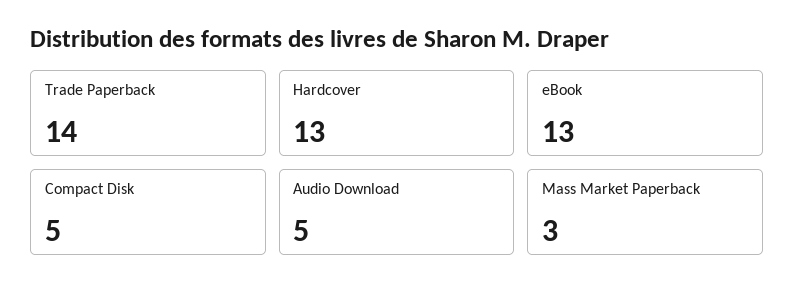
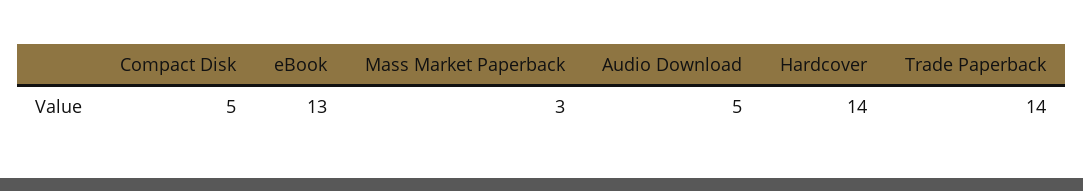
Hardcover: 13 -> 14

